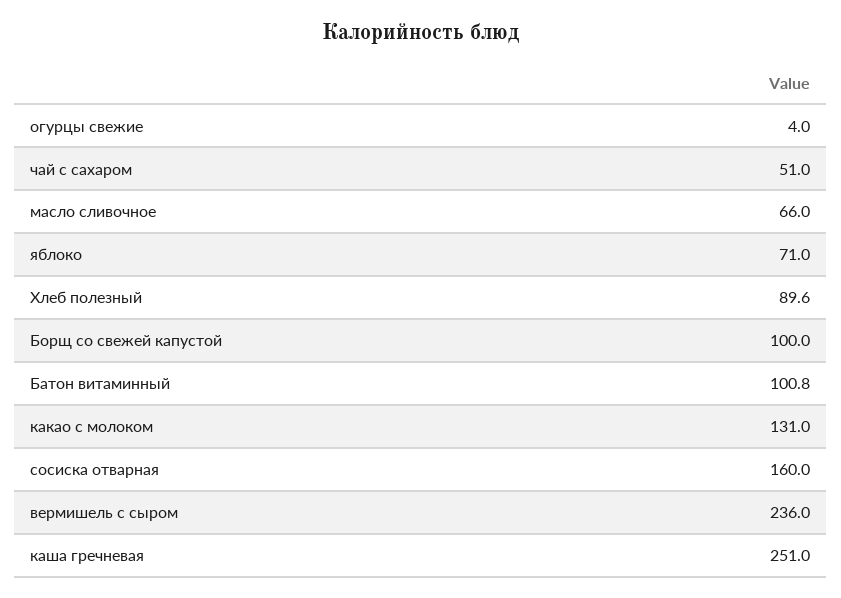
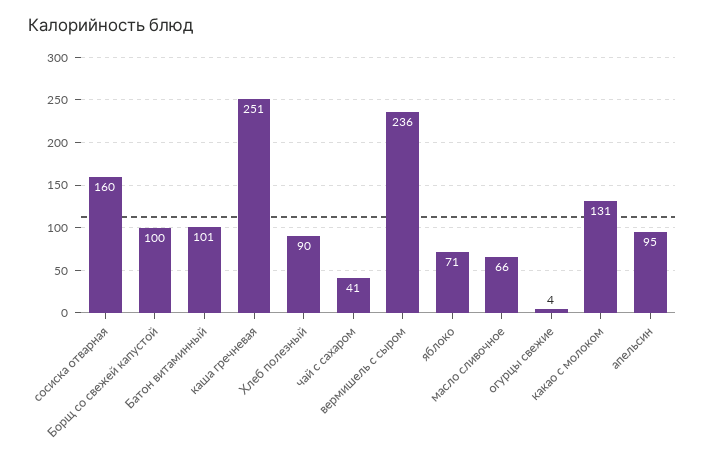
чай с сахаром: 51 -> 41
апельсин: none -> 95

